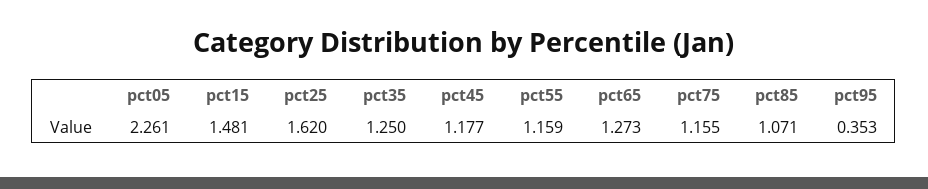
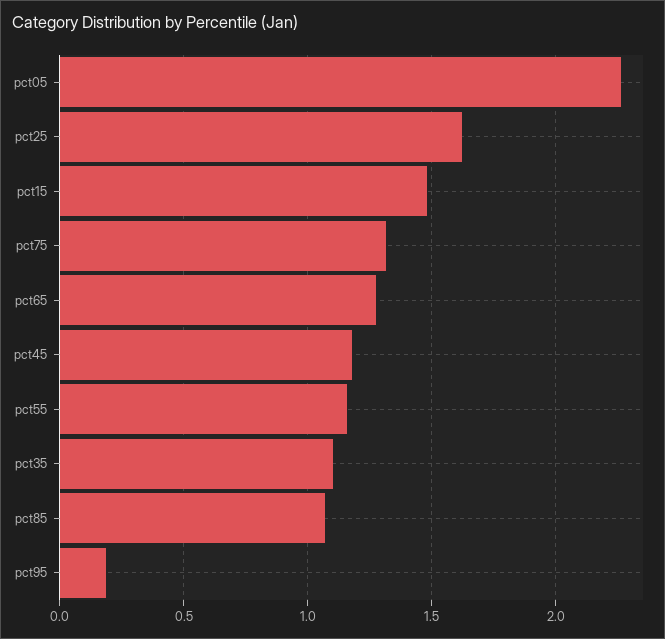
pct35: 1.25 -> 1.1
pct75: 1.155 -> 1.3
pct95: 0.353 -> 0.2

